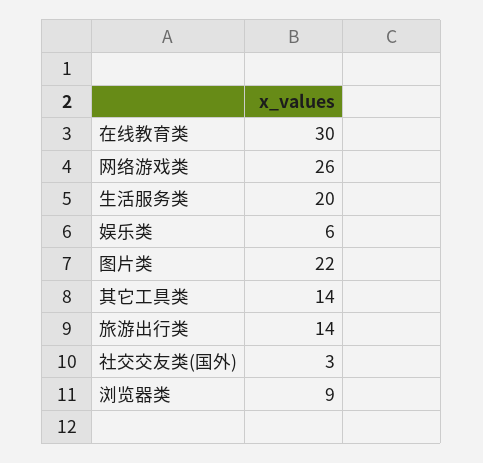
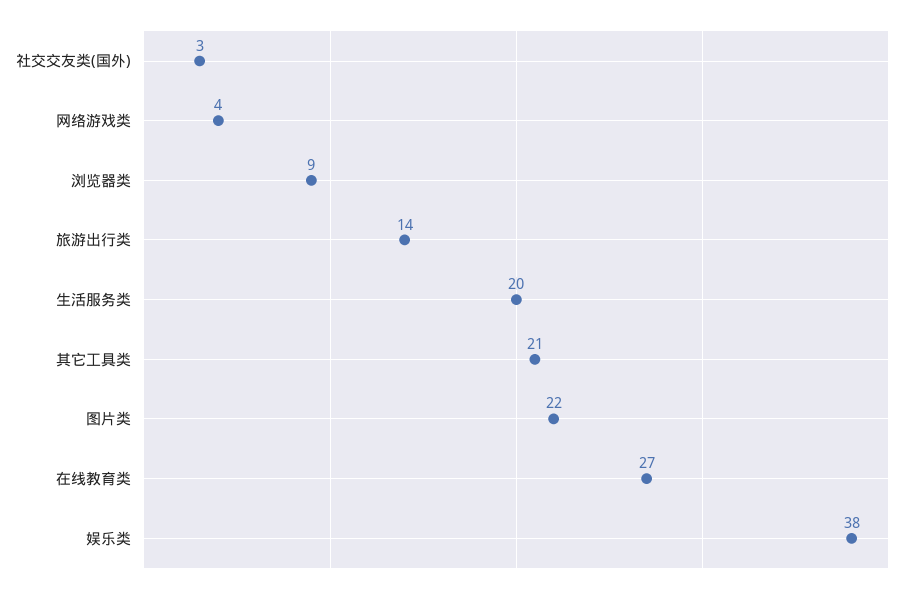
在线教育类: 30 -> 27
网络游戏类: 26 -> 4
娱乐类: 6 -> 38
其它工具类: 14 -> 21

